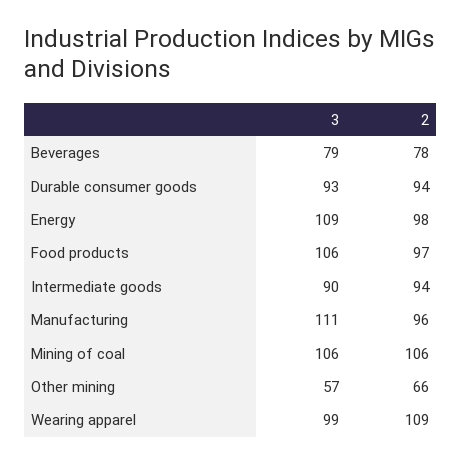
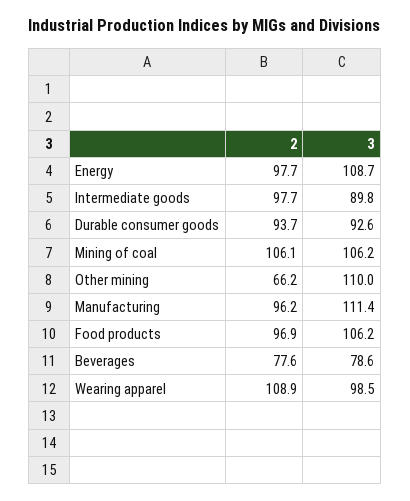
2, Intermediate goods: 94 -> 97.7
3, Other mining: 57 -> 110

